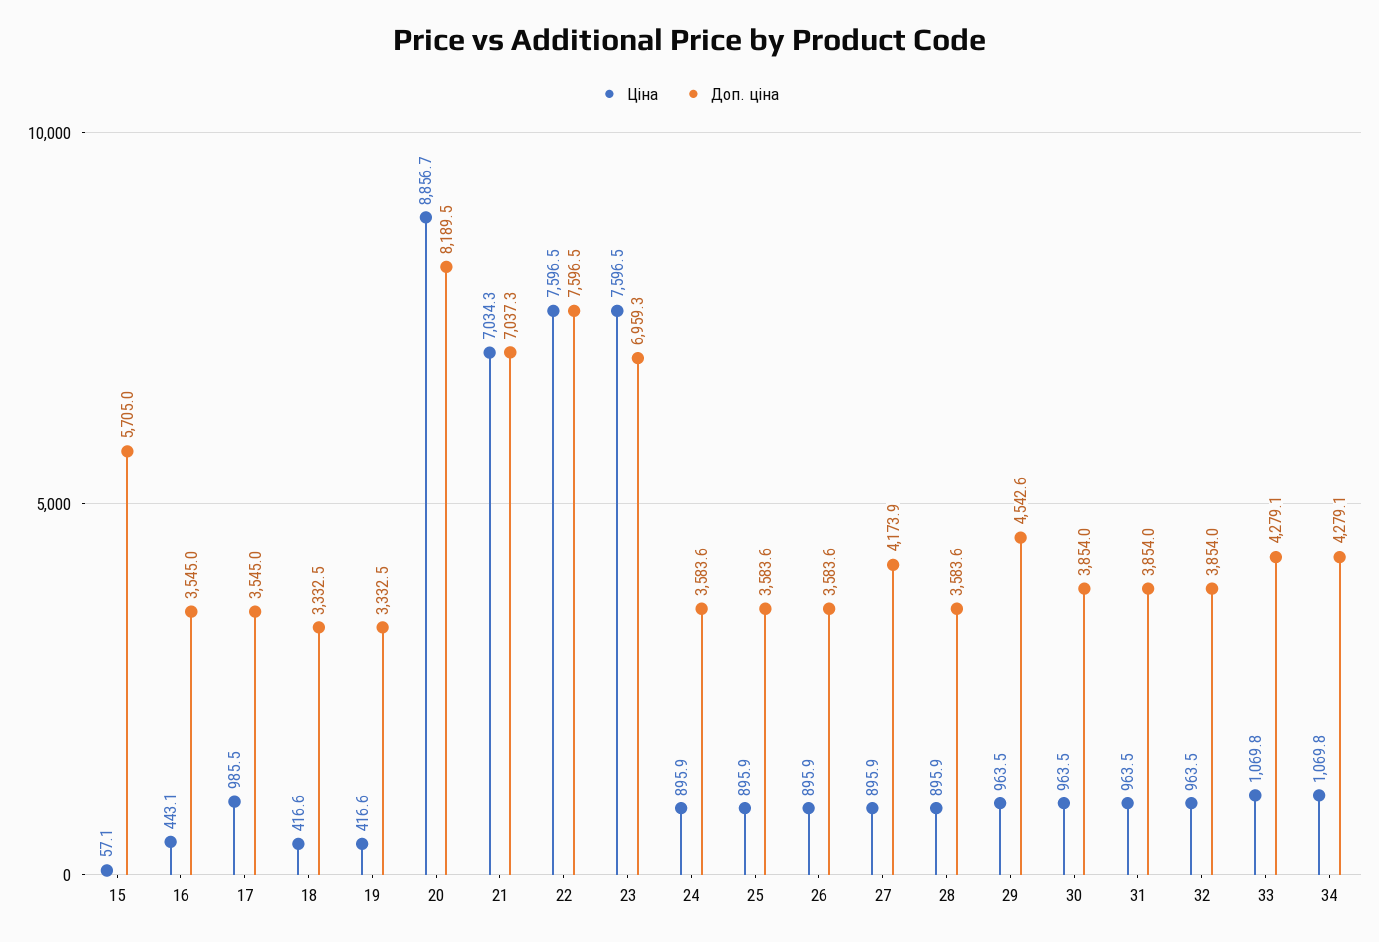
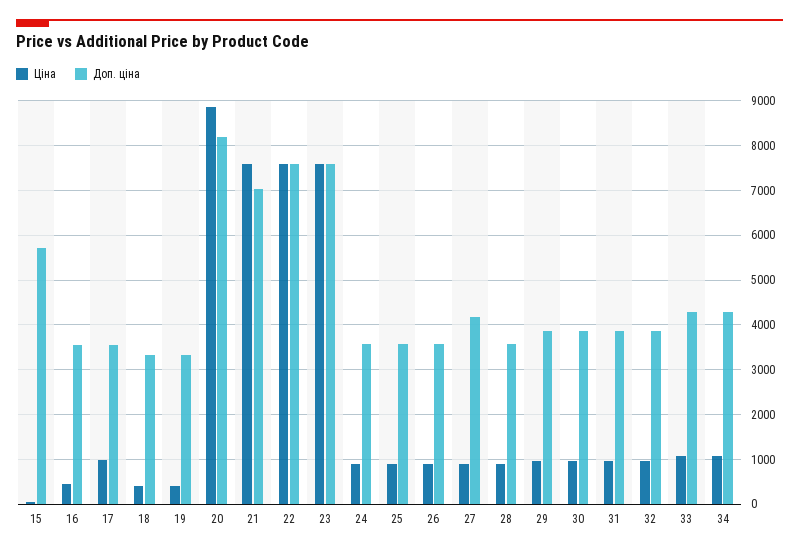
Ціна, 21: 7034.3 -> 7600
Доп. ціна, 23: 6959.3 -> 7600
Доп. ціна, 29: 4542.6 -> 3800

